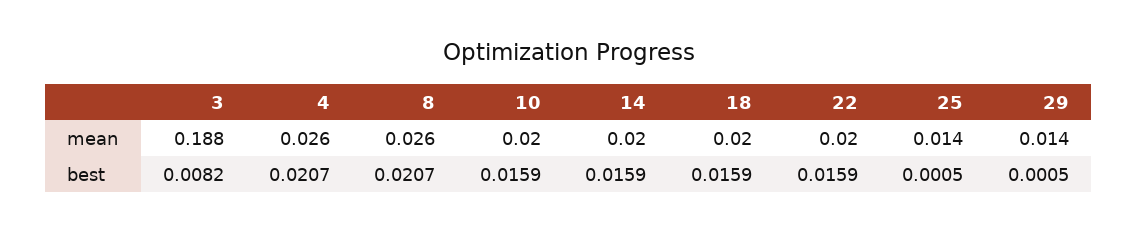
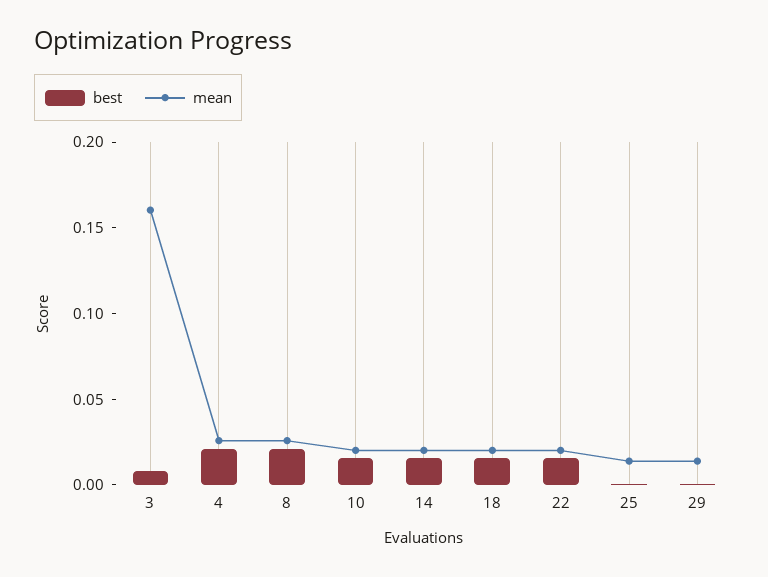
mean, 3: 0.188 -> 0.16

